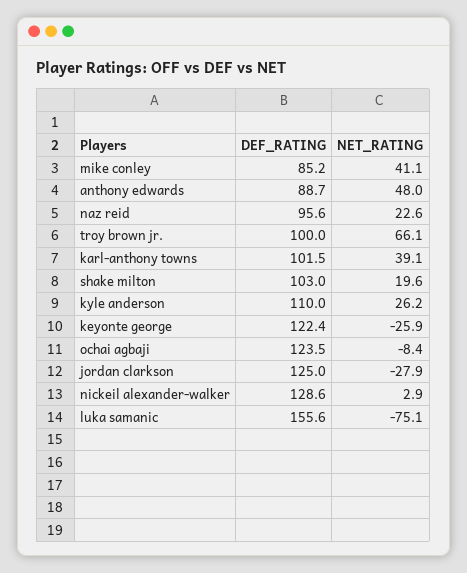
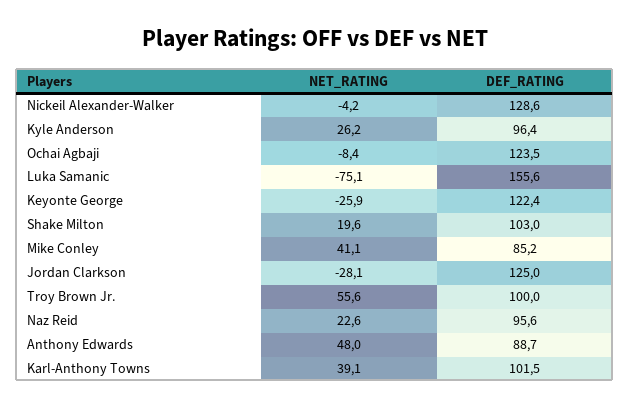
NET_RATING, troy brown jr.: 66.1 -> 55.6
DEF_RATING, kyle anderson: 110 -> 96.4
NET_RATING, jordan clarkson: -27.9 -> -28.1
NET_RATING, nickeil alexander-walker: 2.9 -> -4.2

